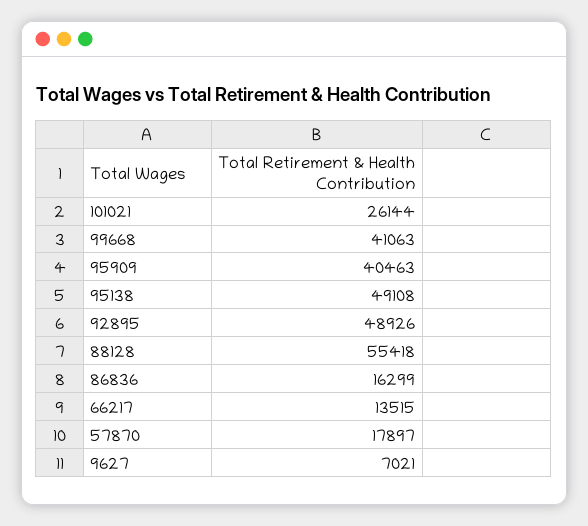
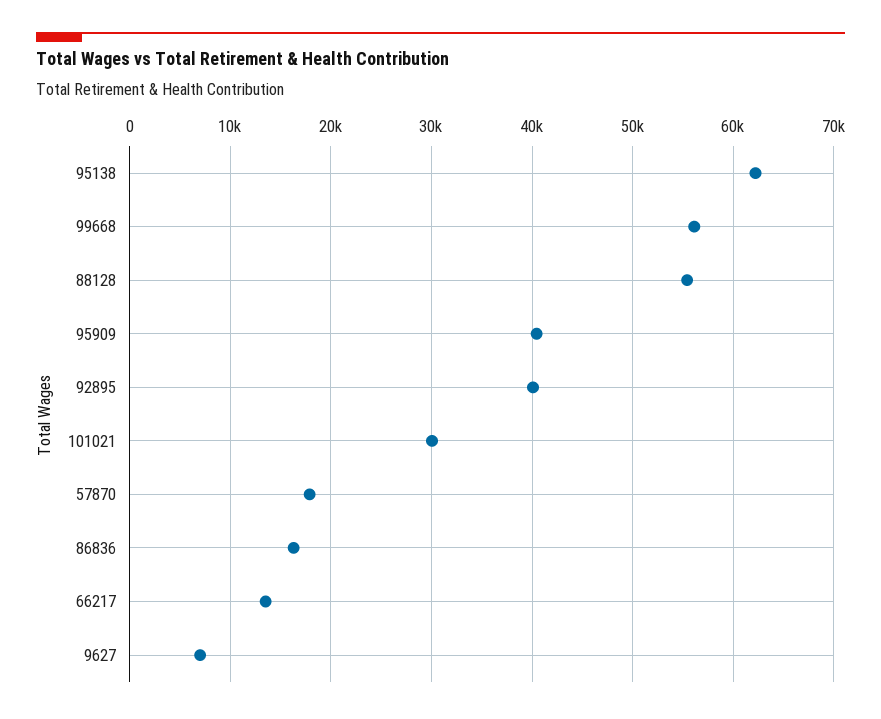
101021: 26144 -> 30000
99668: 41063 -> 56000
95138: 49108 -> 62000
92895: 48926 -> 40000

